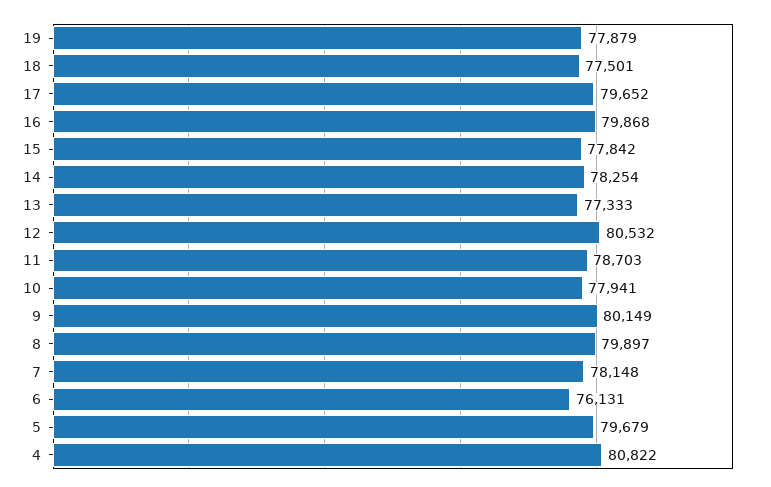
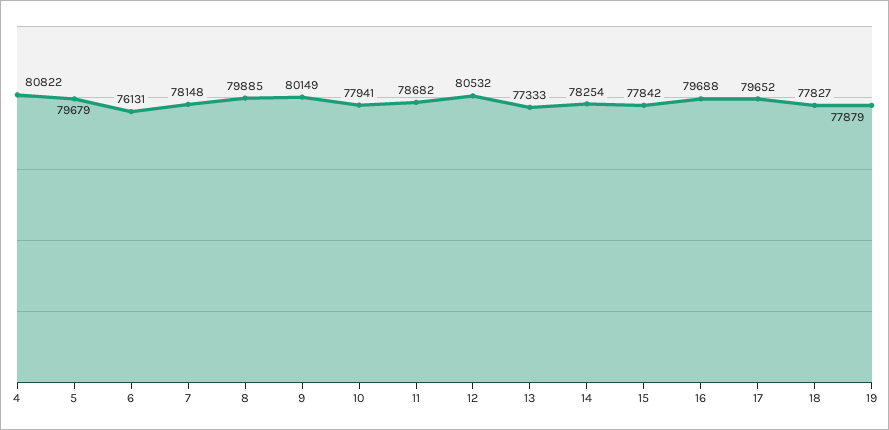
18: 77501 -> 77827
16: 79868 -> 79688
11: 78703 -> 78682
8: 79897 -> 79885

